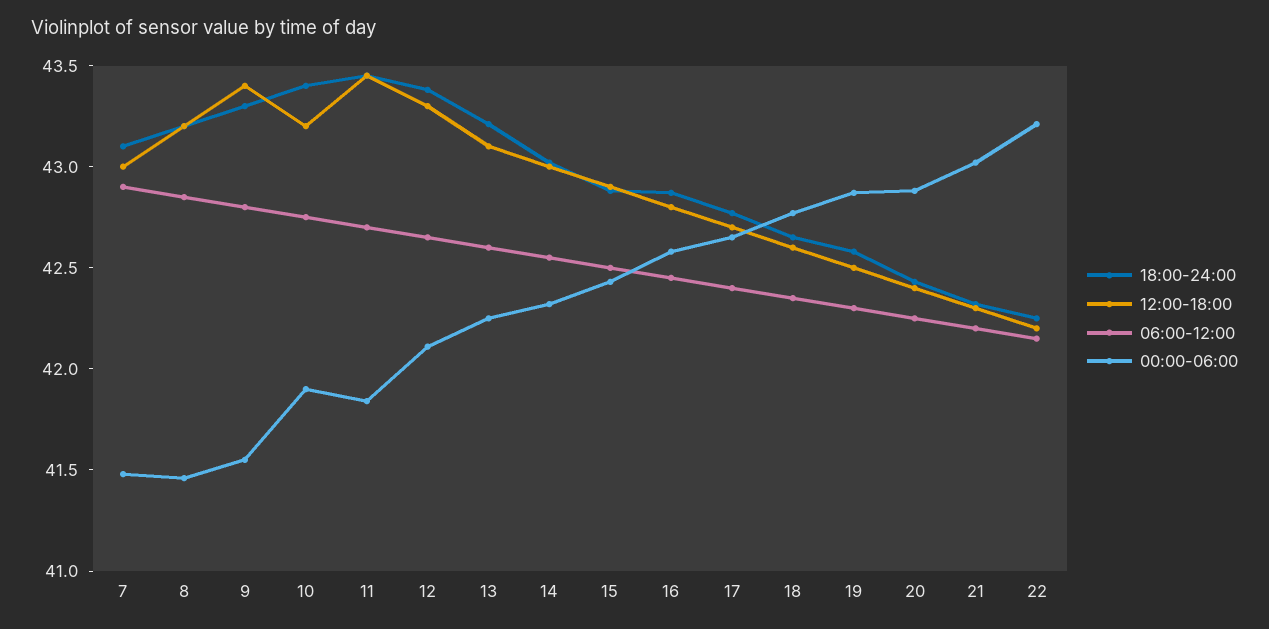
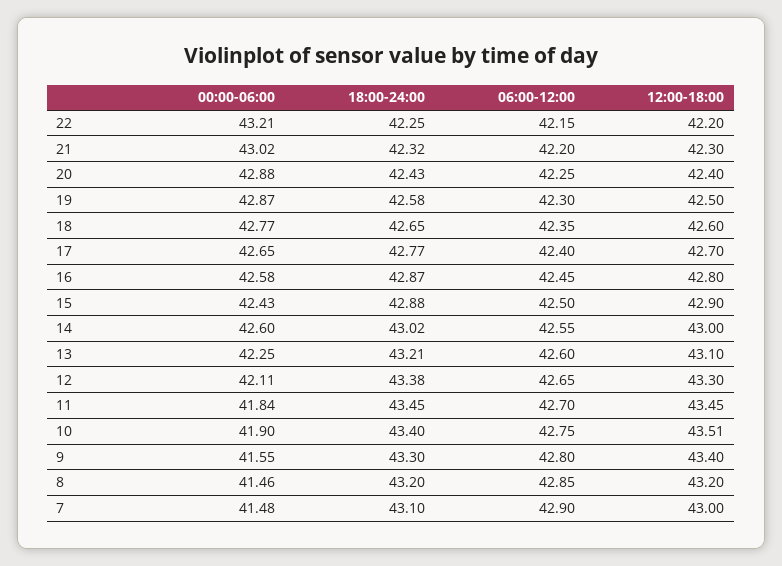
12:00-18:00, 10: 43.2 -> 43.51
00:00-06:00, 14: 42.3 -> 42.6

